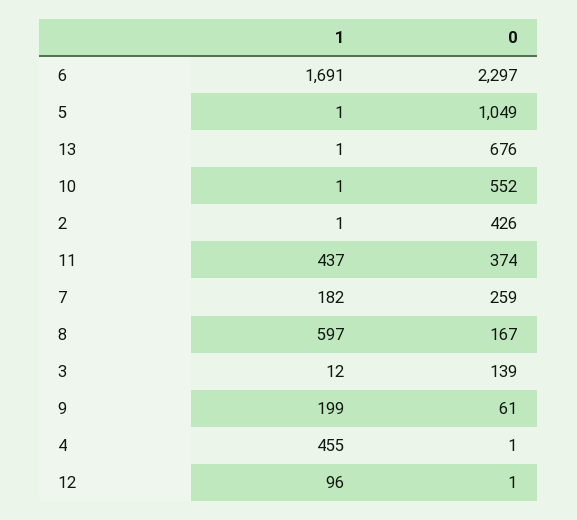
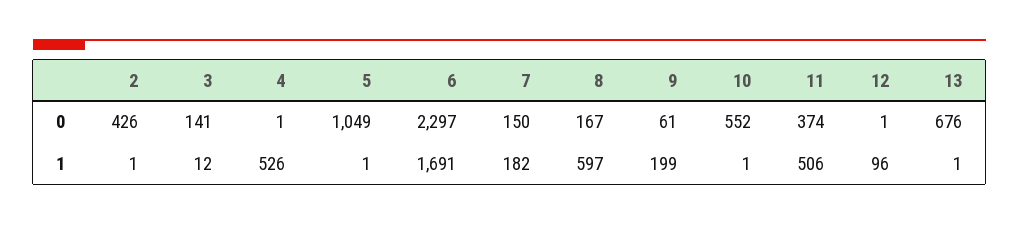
1, 11: 437 -> 506
0, 7: 259 -> 150
0, 3: 139 -> 141
1, 4: 455 -> 526

